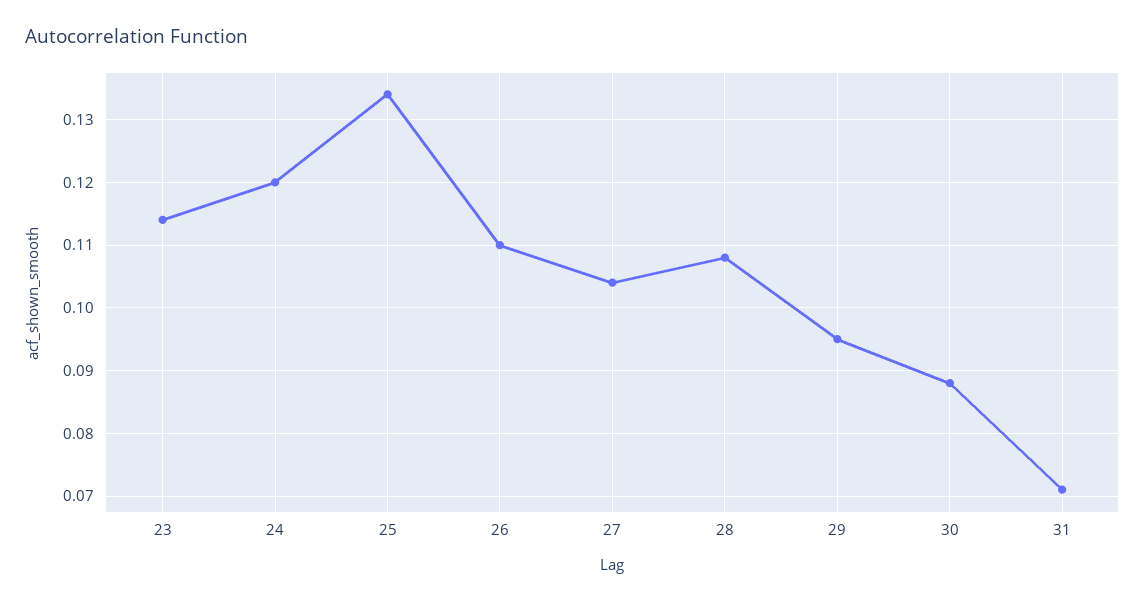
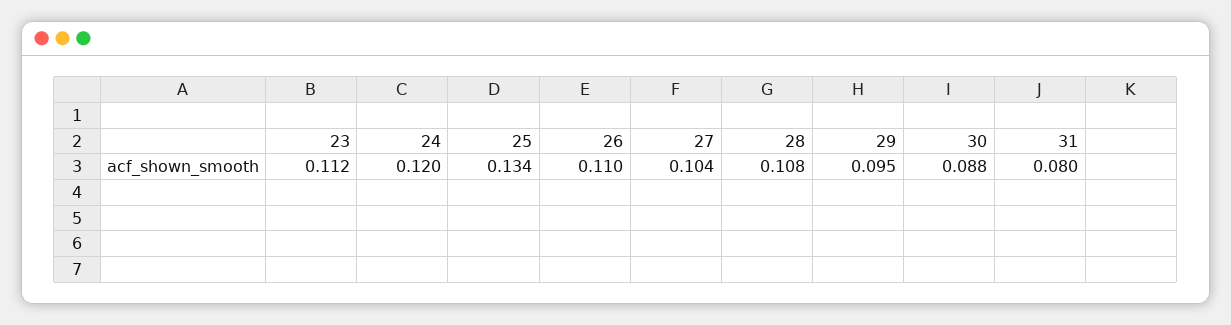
23: 0.114 -> 0.112
31: 0.071 -> 0.08

